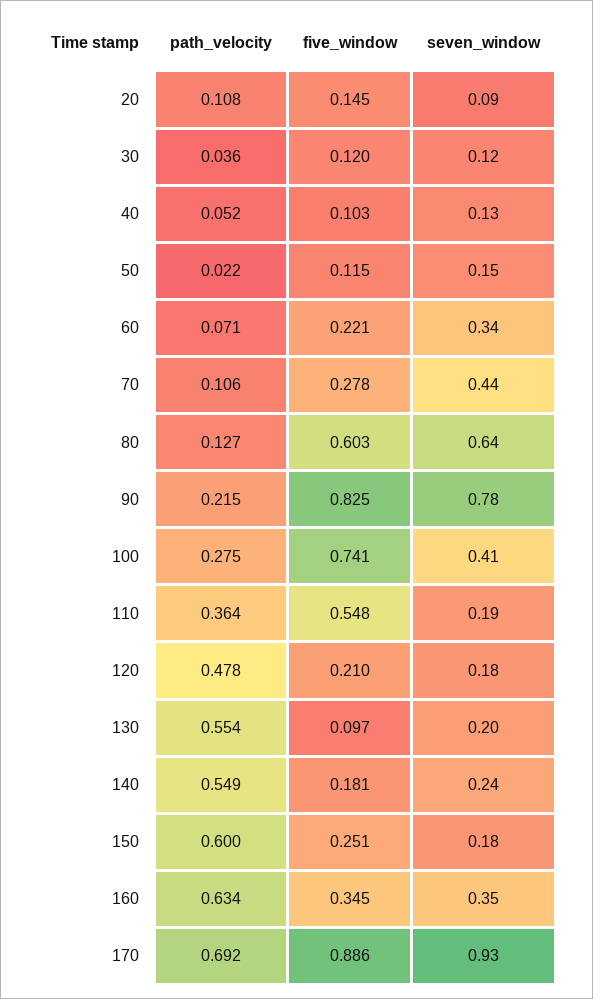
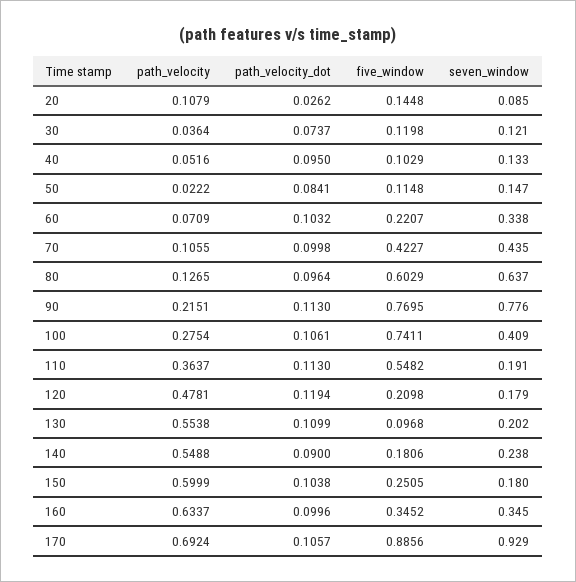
five_window, 70: 0.278 -> 0.4227
five_window, 90: 0.825 -> 0.7695
path_velocity_dot, 20: none -> 0.0262
path_velocity_dot, 30: none -> 0.0737
path_velocity_dot, 40: none -> 0.095
path_velocity_dot, 50: none -> 0.0841
path_velocity_dot, 60: none -> 0.1032
path_velocity_dot, 70: none -> 0.0998
path_velocity_dot, 80: none -> 0.0964
path_velocity_dot, 90: none -> 0.113
path_velocity_dot, 100: none -> 0.1061
path_velocity_dot, 110: none -> 0.113
path_velocity_dot, 120: none -> 0.1194
path_velocity_dot, 130: none -> 0.1099
path_velocity_dot, 140: none -> 0.09
path_velocity_dot, 150: none -> 0.1038
path_velocity_dot, 160: none -> 0.0996
path_velocity_dot, 170: none -> 0.1057

